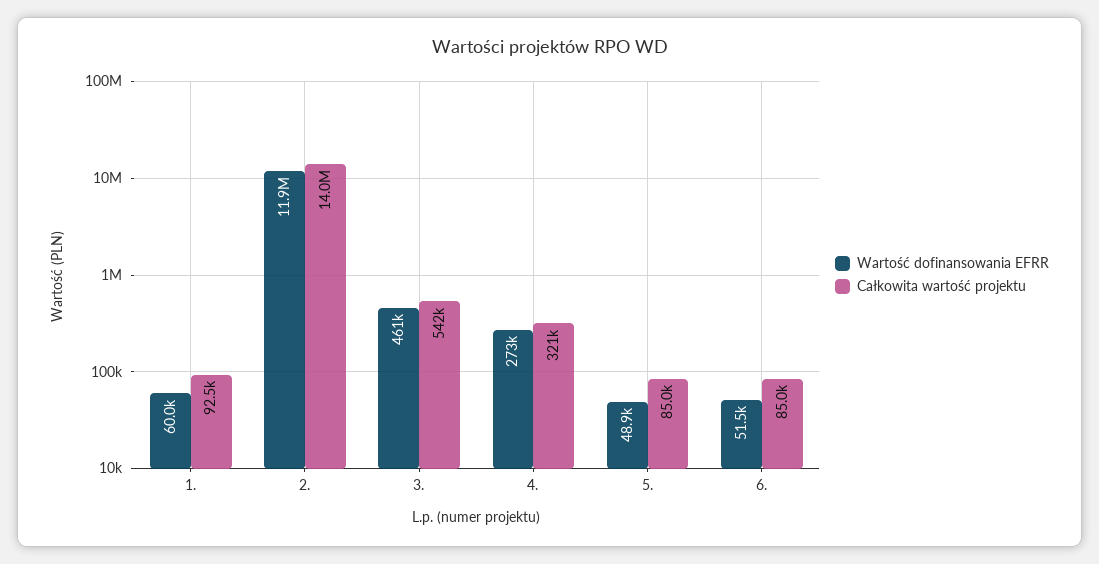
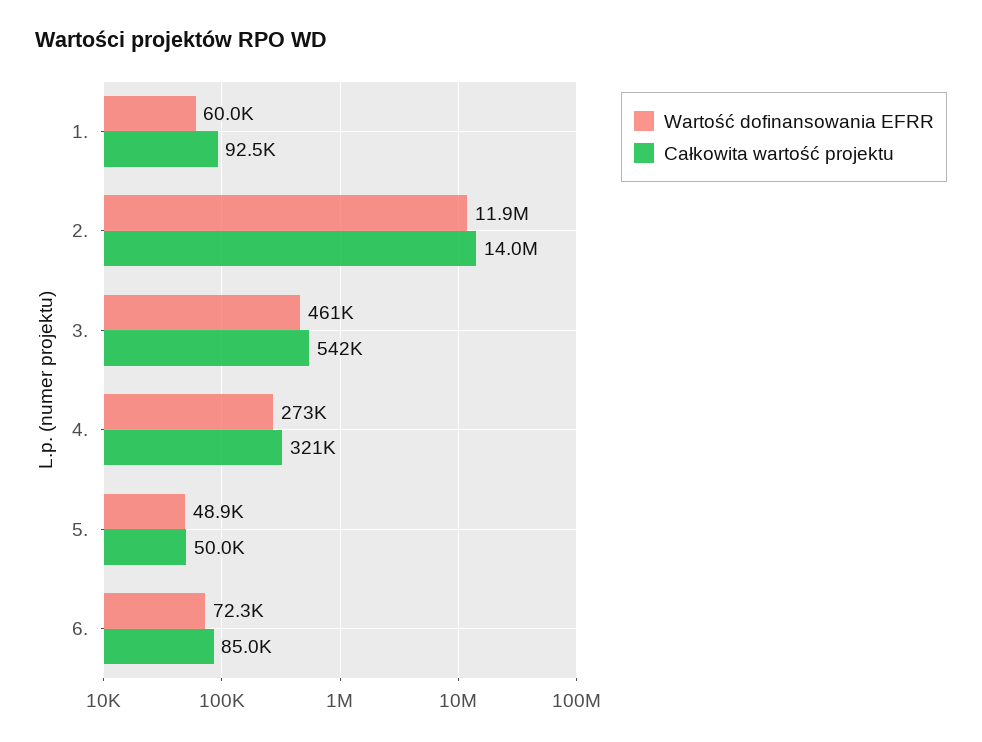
Całkowita wartość projektu, 5.: 85000 -> 50000
Wartość dofinansowania EFRR, 6.: 51500 -> 72300

